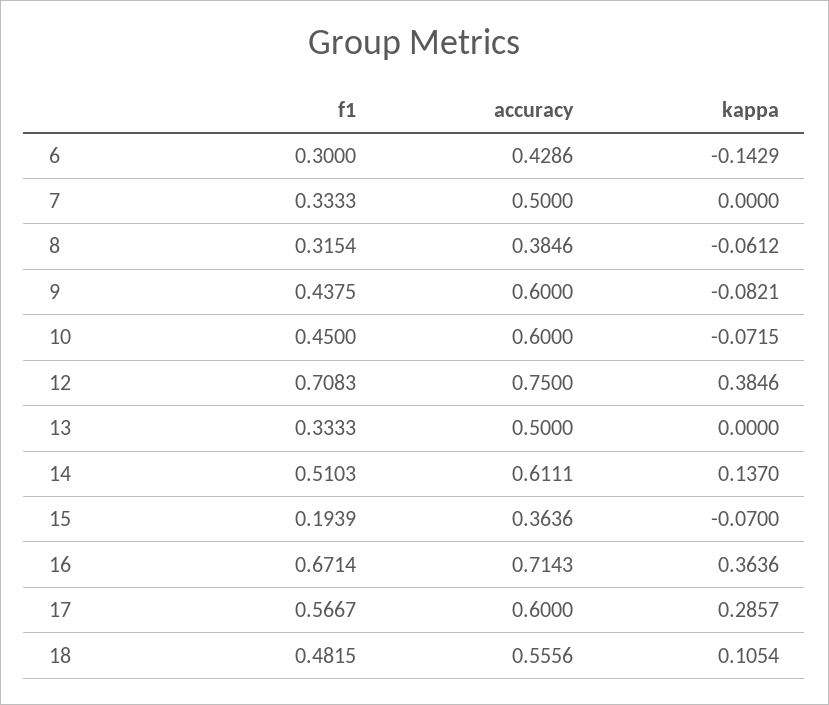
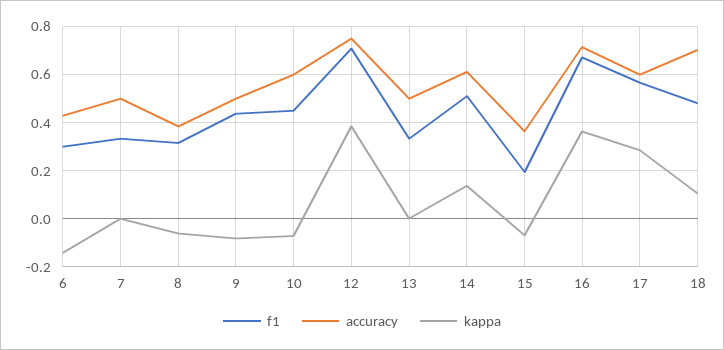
accuracy, 9: 0.6 -> 0.5
accuracy, 18: 0.5556 -> 0.7

